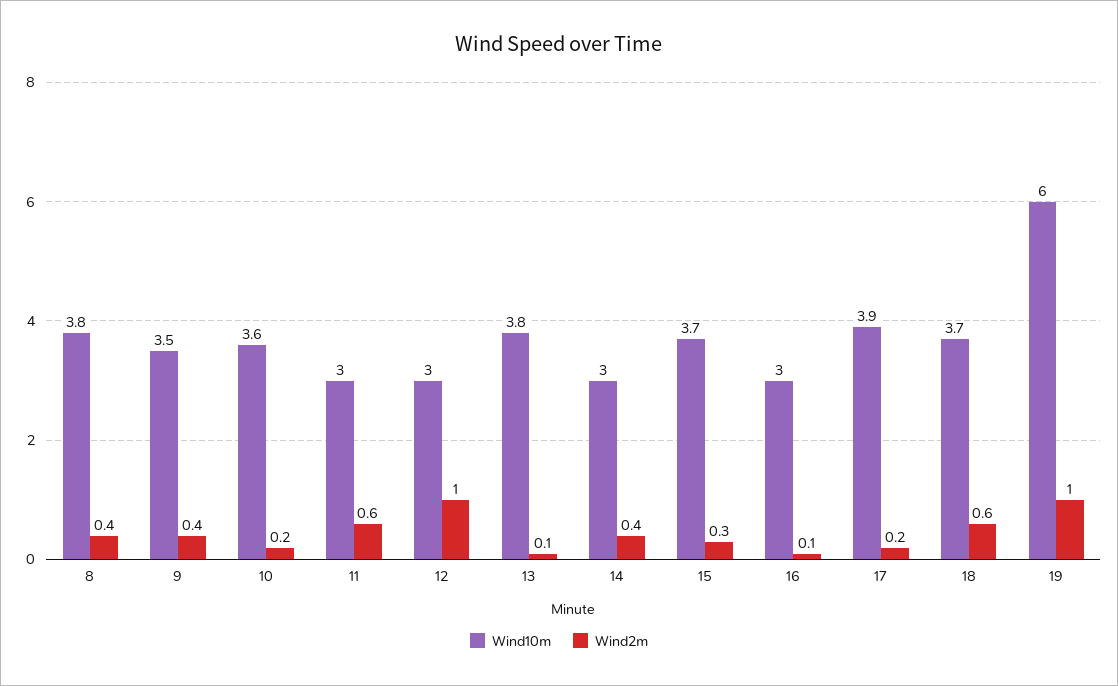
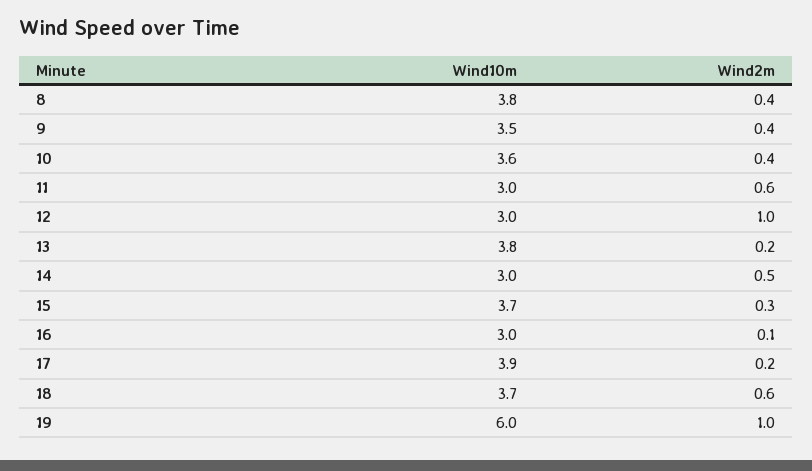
Wind2m, 10: 0.2 -> 0.4
Wind2m, 13: 0.1 -> 0.2
Wind2m, 14: 0.4 -> 0.5

